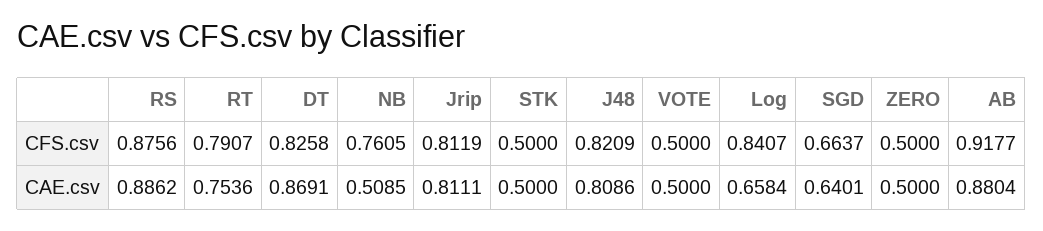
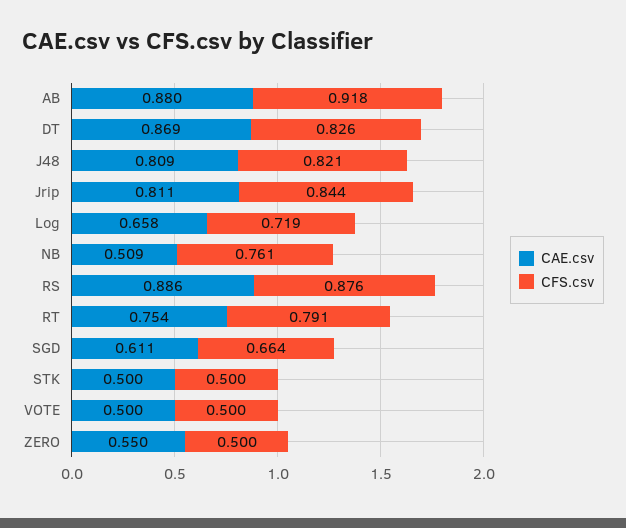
CFS.csv, Jrip: 0.8119 -> 0.844
CFS.csv, Log: 0.8407 -> 0.719
CAE.csv, SGD: 0.6401 -> 0.611
CAE.csv, ZERO: 0.5 -> 0.55

